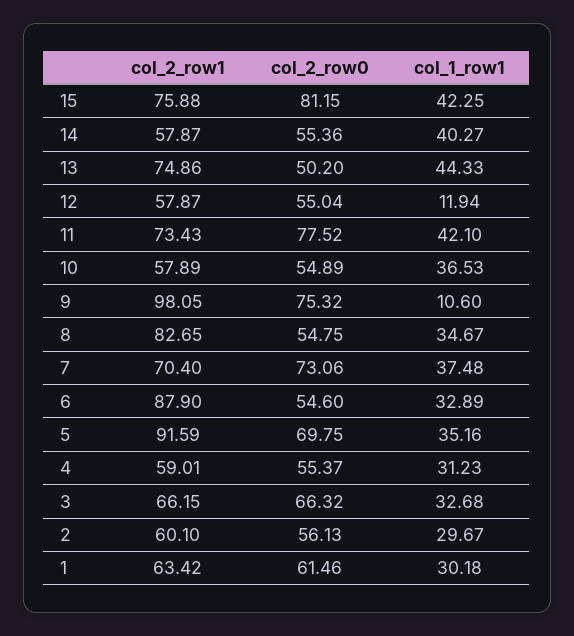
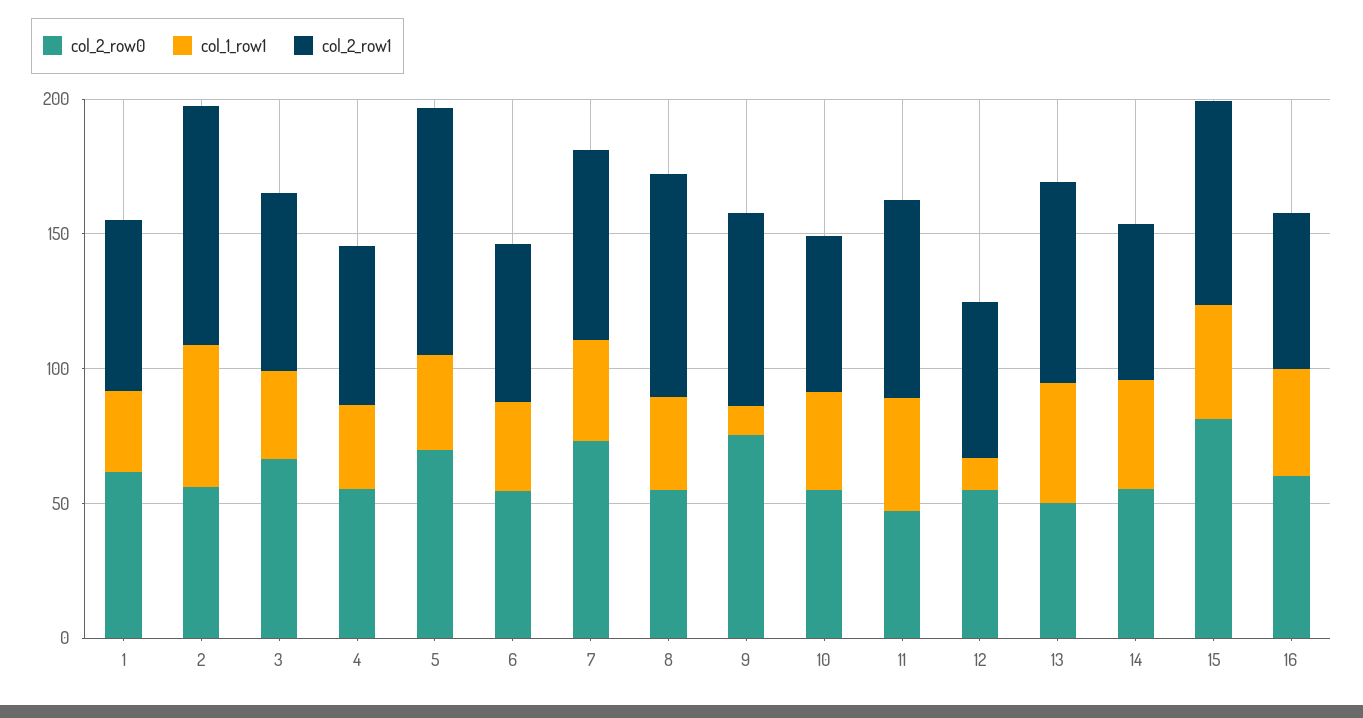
col_2_row0, 11: 77.52 -> 50
col_2_row1, 9: 98.05 -> 70
col_2_row1, 6: 87.9 -> 60
col_2_row1, 2: 60.1 -> 90
col_1_row1, 2: 29.67 -> 50
col_2_row0, 16: none -> 60
col_1_row1, 16: none -> 40
col_2_row1, 16: none -> 60

